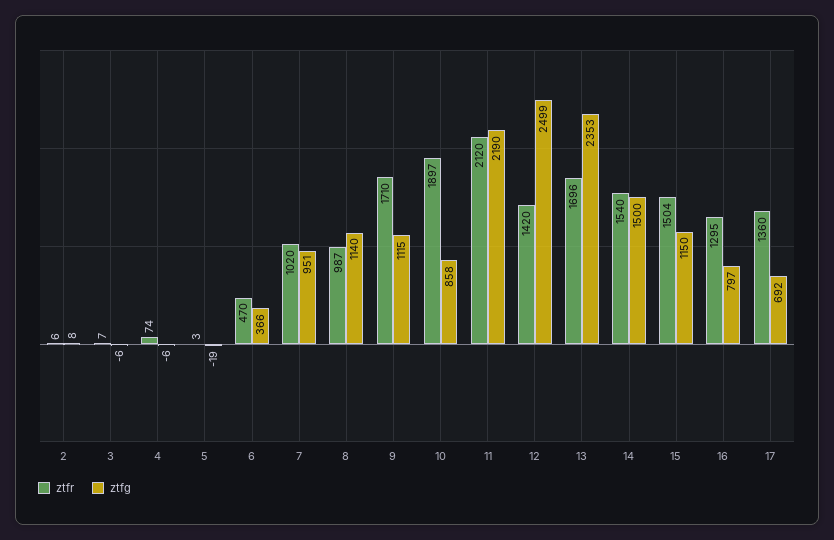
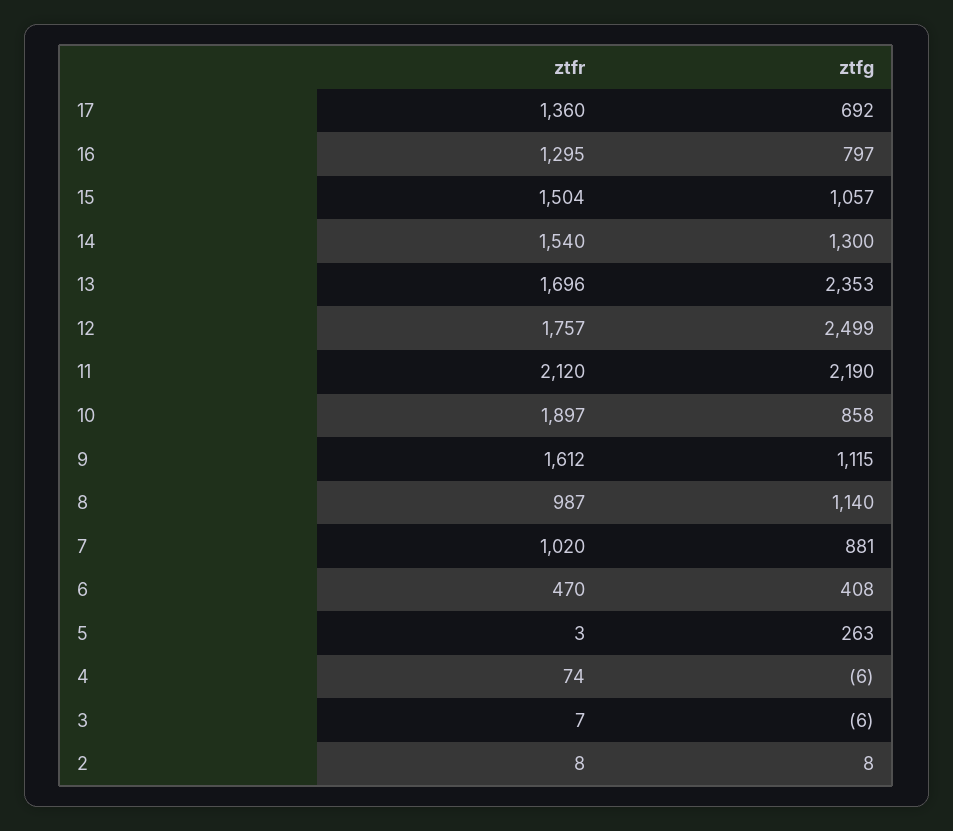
ztfr, 2: 6 -> 8
ztfg, 5: -19 -> 263
ztfg, 6: 366 -> 408
ztfg, 7: 951 -> 881
ztfr, 9: 1710 -> 1612
ztfr, 12: 1420 -> 1757
ztfg, 14: 1500 -> 1300
ztfg, 15: 1150 -> 1057

